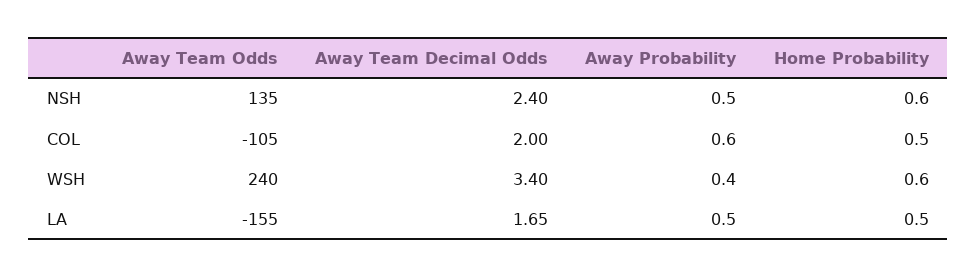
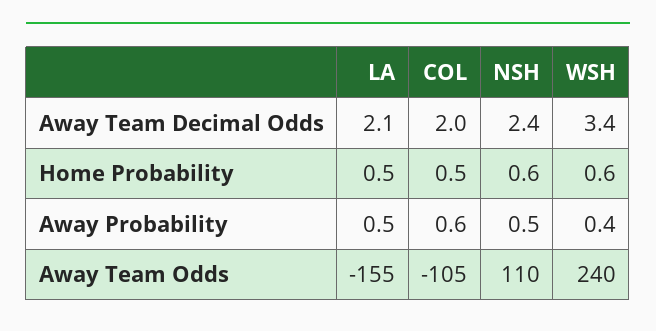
Away Team Odds, NSH: 135 -> 110
Away Team Decimal Odds, LA: 1.65 -> 2.1

